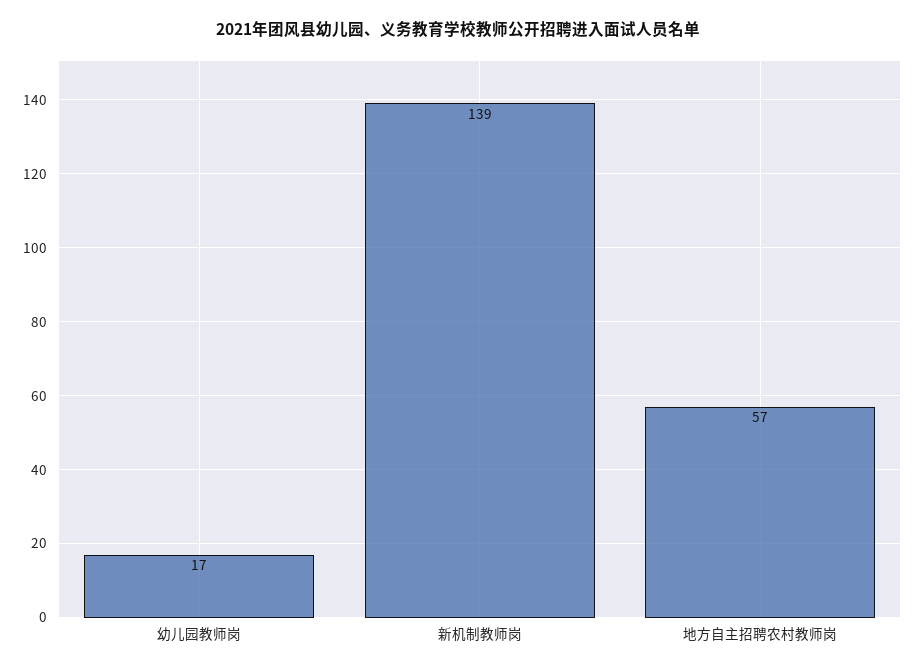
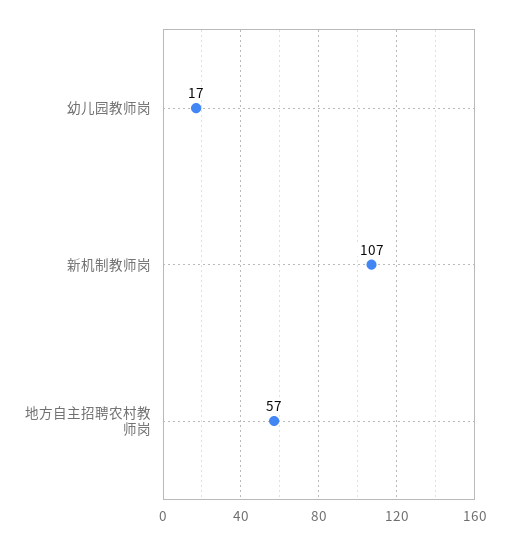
新机制教师岗: 139 -> 107

